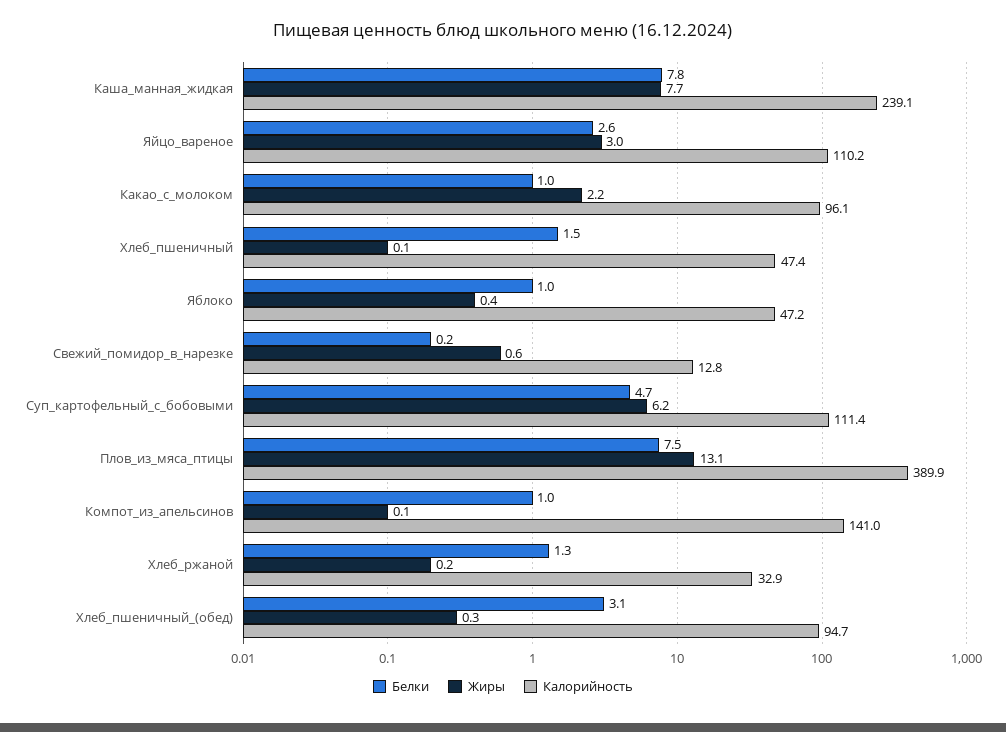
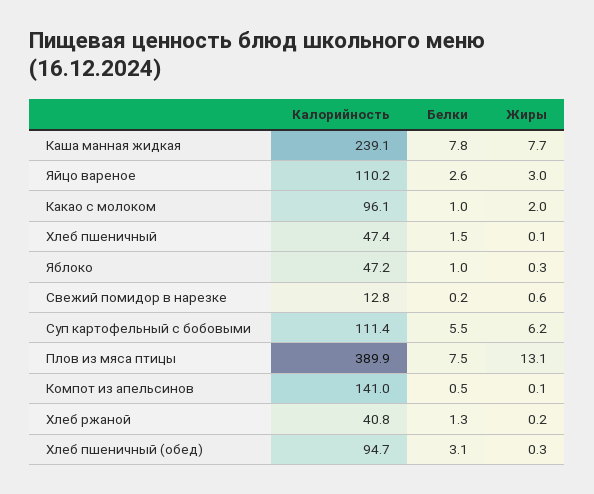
Жиры, Какао_с_молоком: 2.2 -> 2
Жиры, Яблоко: 0.4 -> 0.3
Белки, Суп_картофельный_с_бобовыми: 4.7 -> 5.5
Белки, Компот_из_апельсинов: 1 -> 0.5
Калорийность, Хлеб_ржаной: 32.9 -> 40.8

